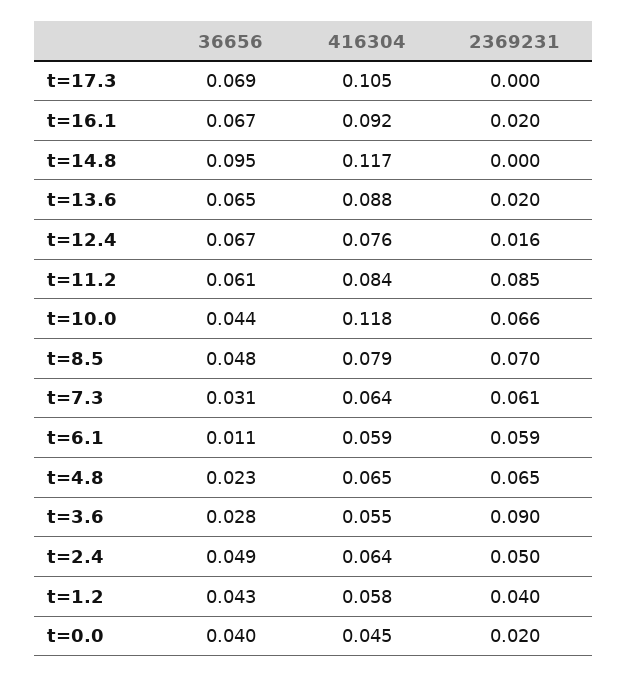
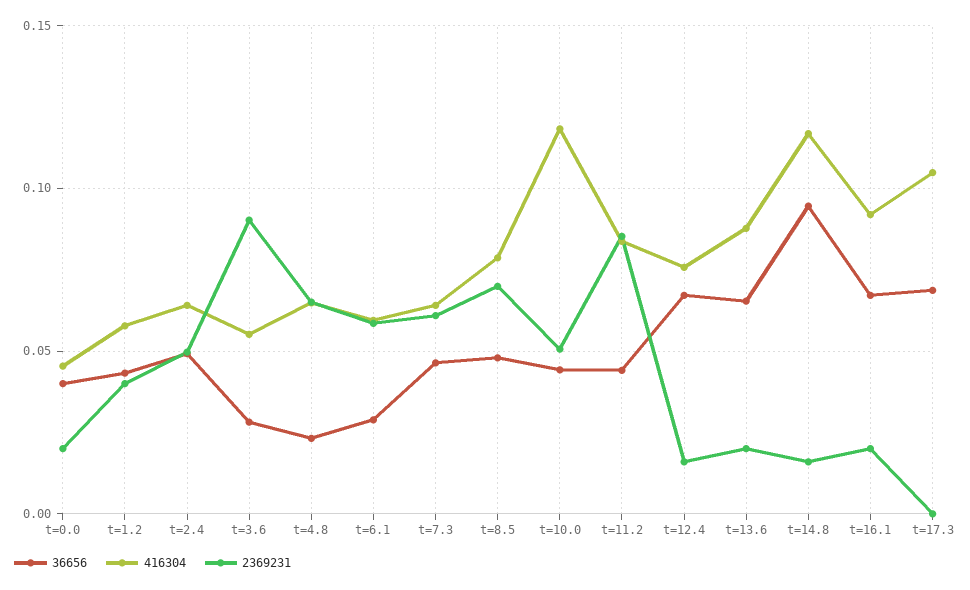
2369231, t=14.8: 0 -> 0.015
36656, t=11.2: 0.061 -> 0.045
2369231, t=10.0: 0.066 -> 0.05
36656, t=7.3: 0.031 -> 0.045
36656, t=6.1: 0.011 -> 0.03

